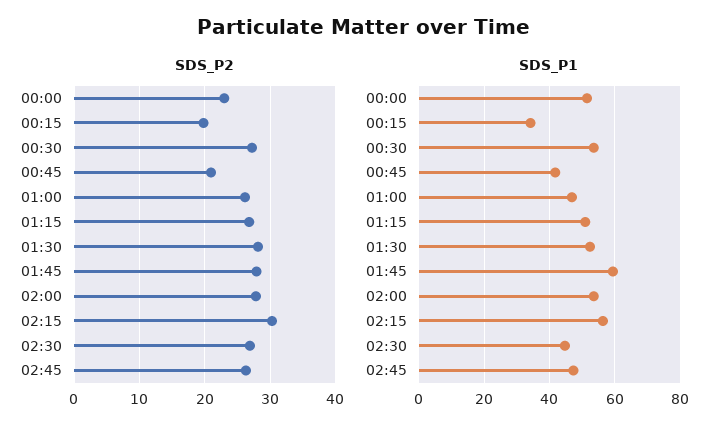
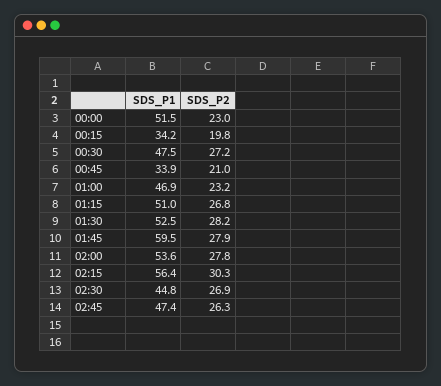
SDS_P2, 01:00: 26 -> 23.2
SDS_P1, 00:30: 54 -> 47.5
SDS_P1, 00:45: 42 -> 33.9

